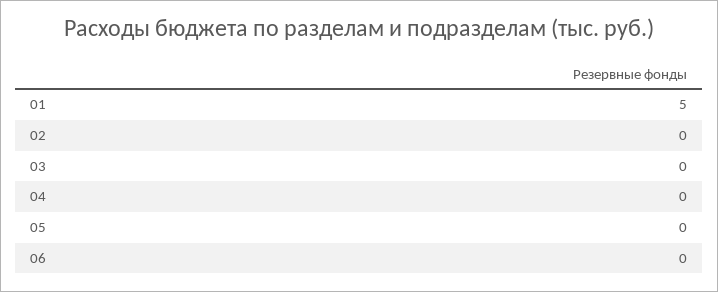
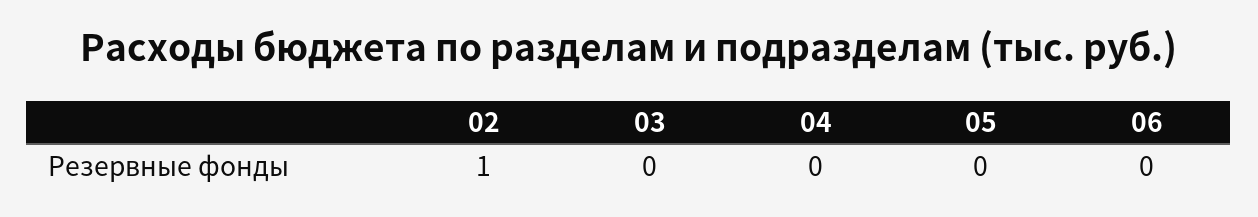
01: 5 -> none
02: 0 -> 1

